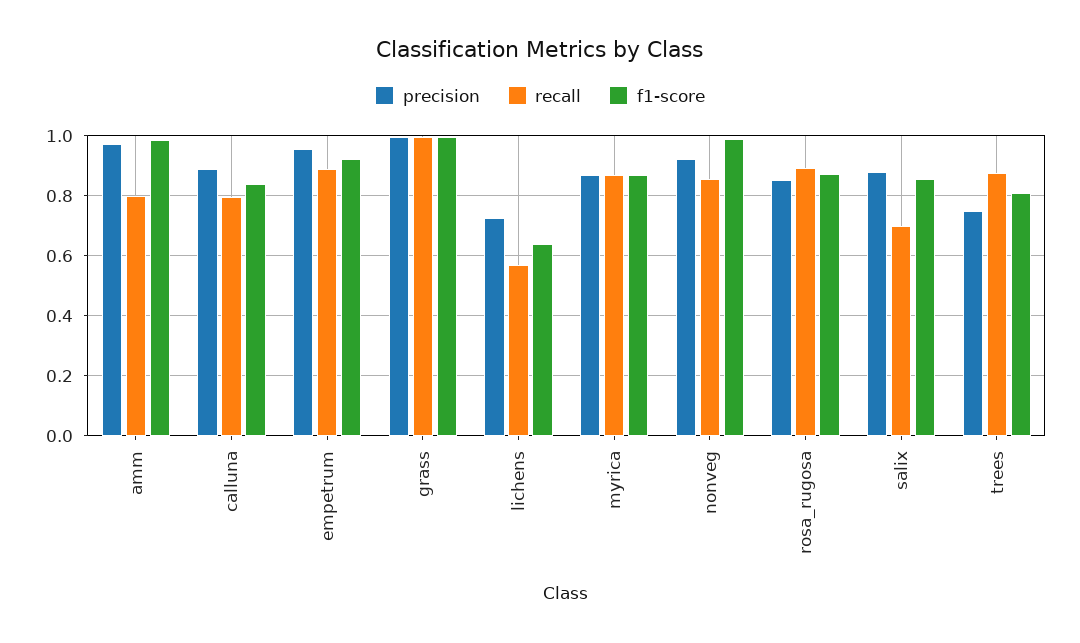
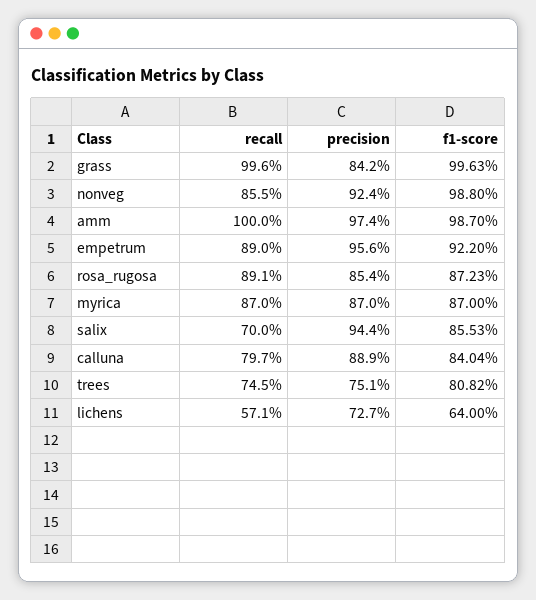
recall, amm: 0.8 -> 1
precision, grass: 1 -> 0.842
precision, salix: 0.88 -> 0.944
recall, trees: 0.88 -> 0.745

